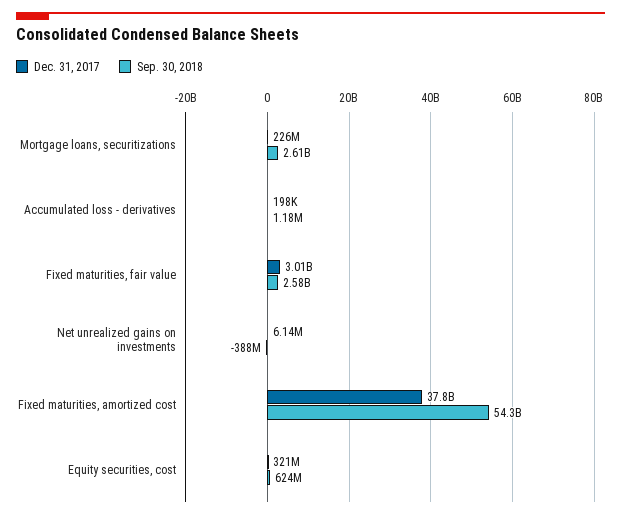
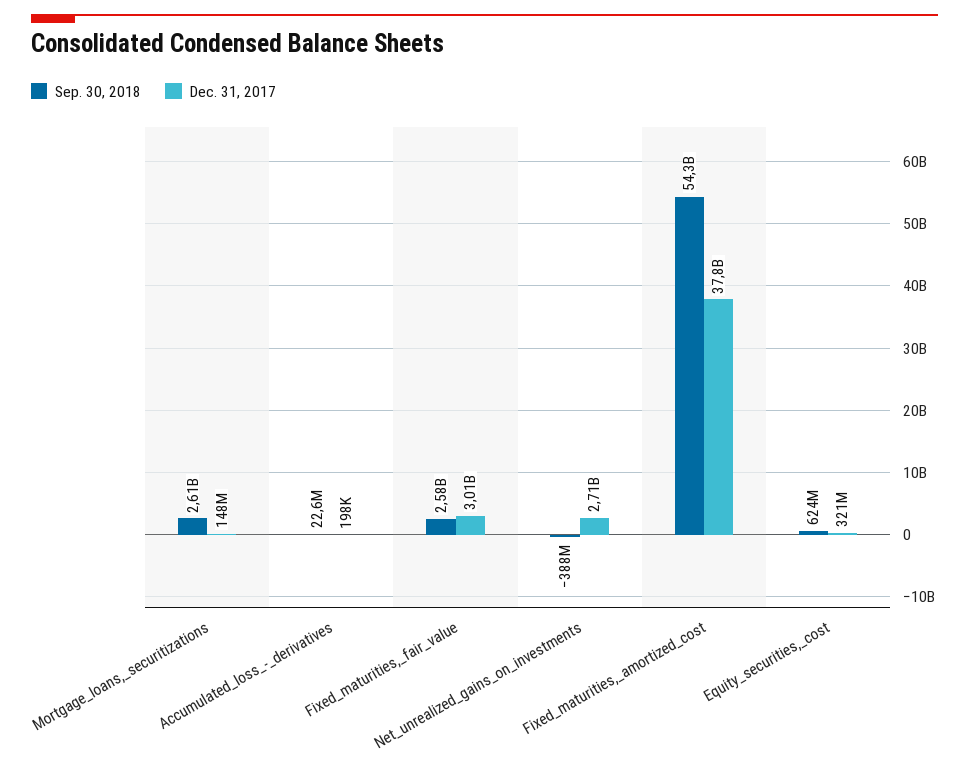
Dec. 31, 2017, Mortgage loans, securitizations: 226000000 -> 148000000
Sep. 30, 2018, Accumulated loss - derivatives: 1180000 -> 22600000
Dec. 31, 2017, Net unrealized gains on investments: 6140000 -> 2710000000

